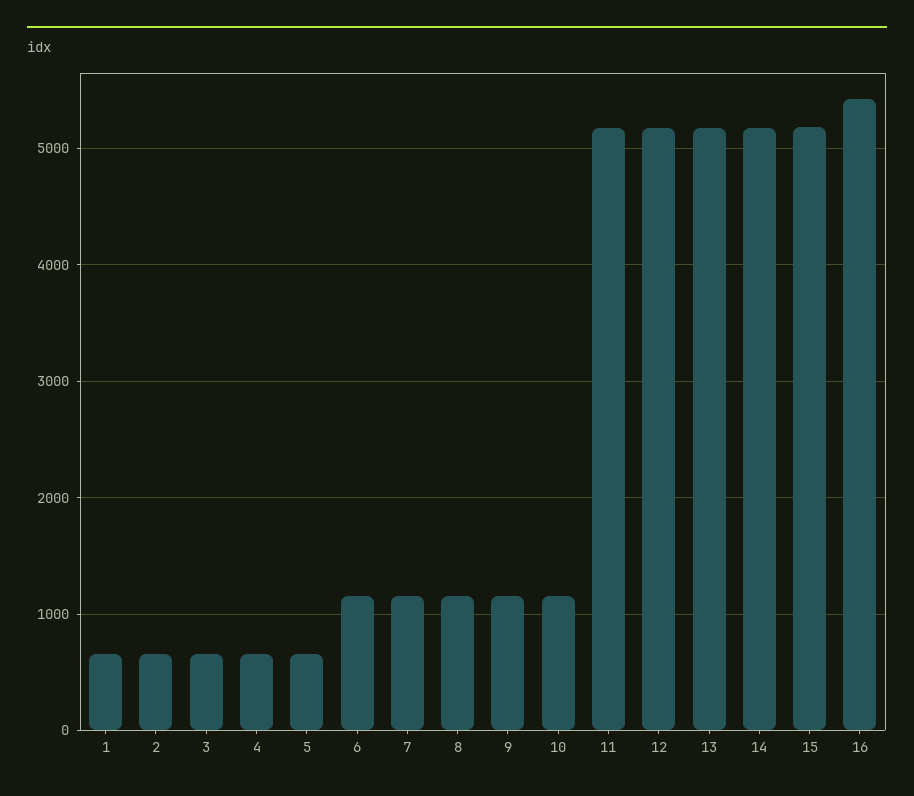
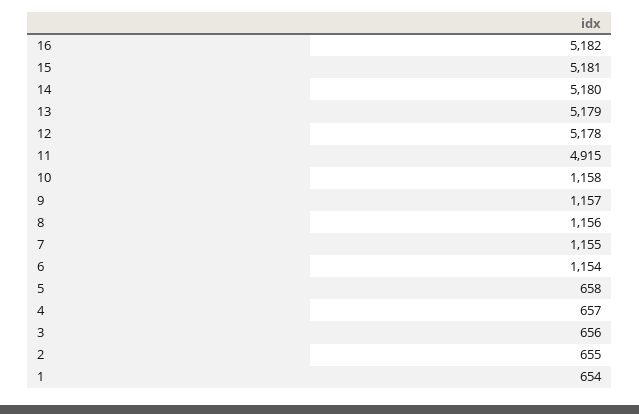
11: 5200 -> 4915
16: 5400 -> 5182

